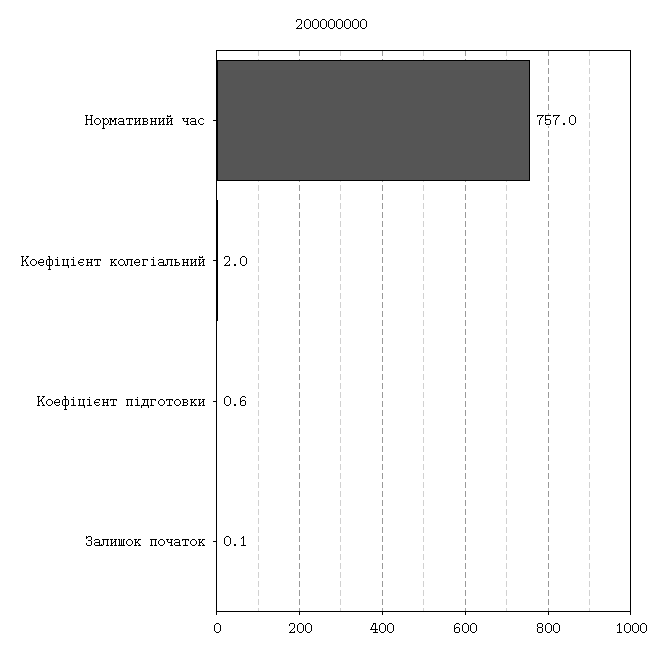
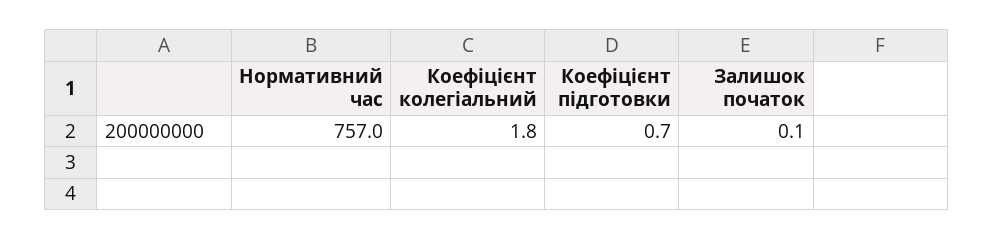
Коефіцієнт колегіальний: 2 -> 1.8
Коефіцієнт підготовки: 0.6 -> 0.7

